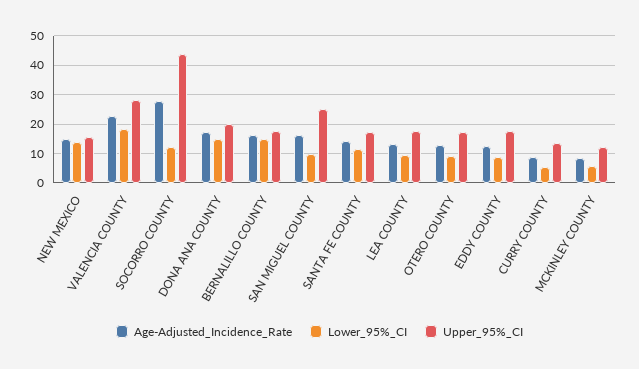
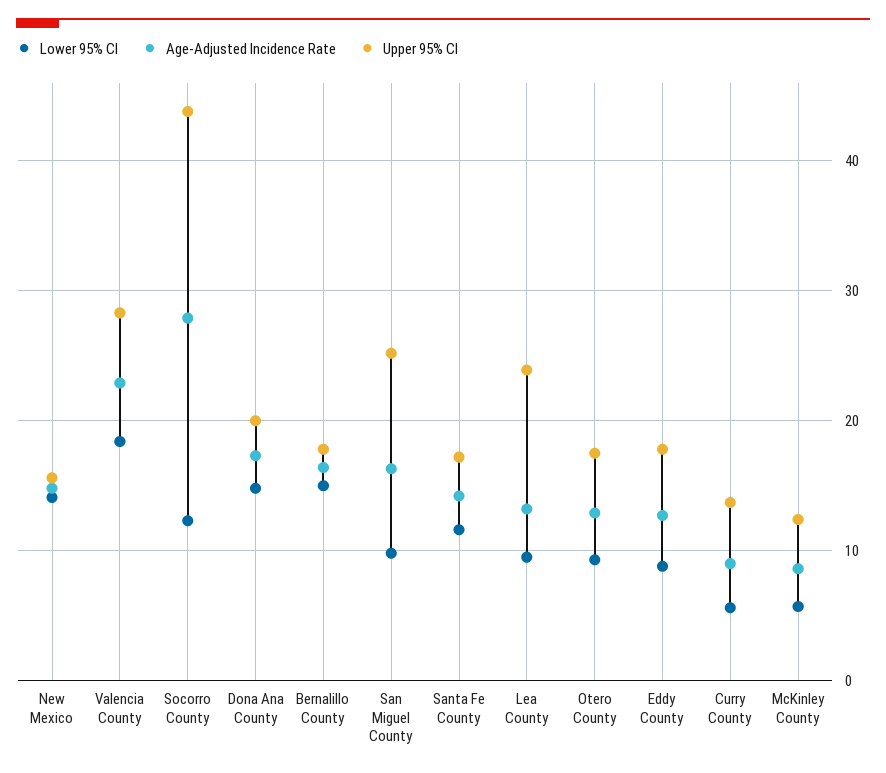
Upper_95%_CI, LEA COUNTY: 17.5 -> 24

